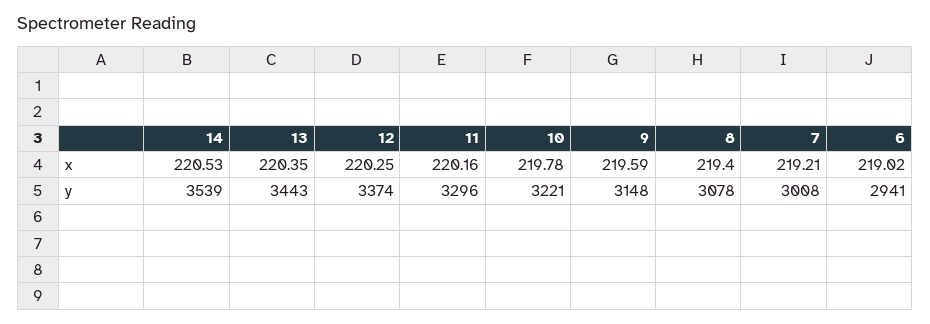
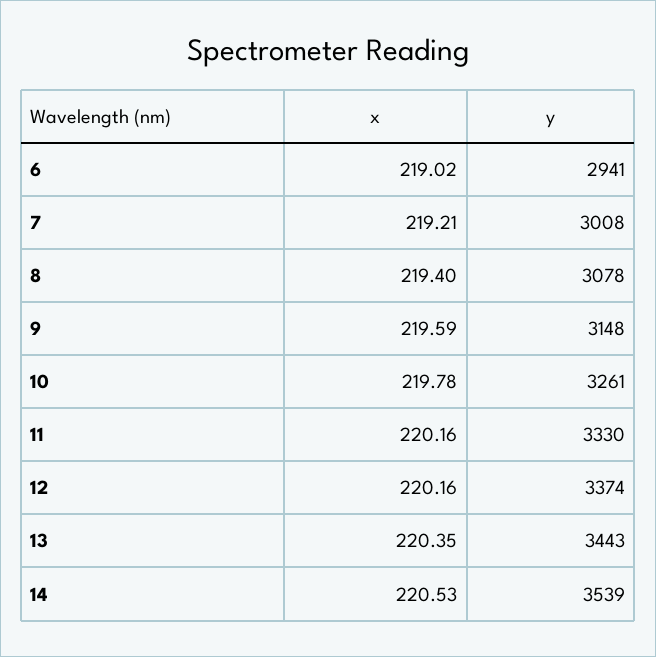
12, x: 220.25 -> 220.16
11, y: 3296 -> 3330
10, y: 3221 -> 3261

